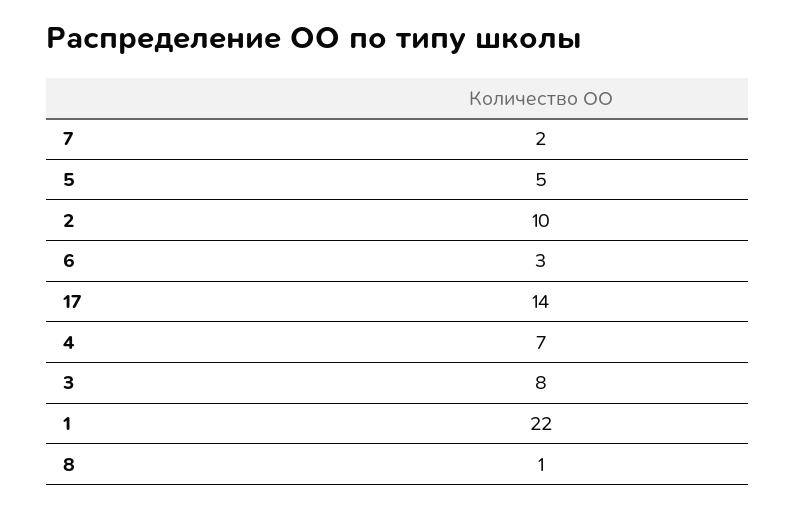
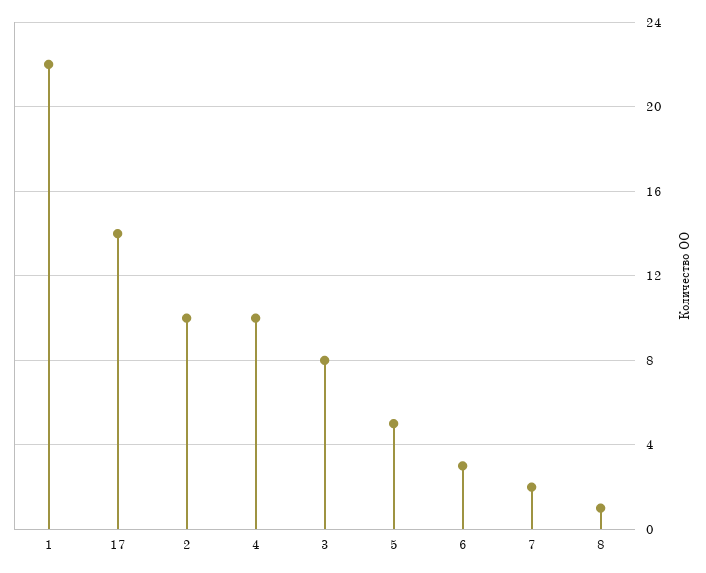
4: 7 -> 10

